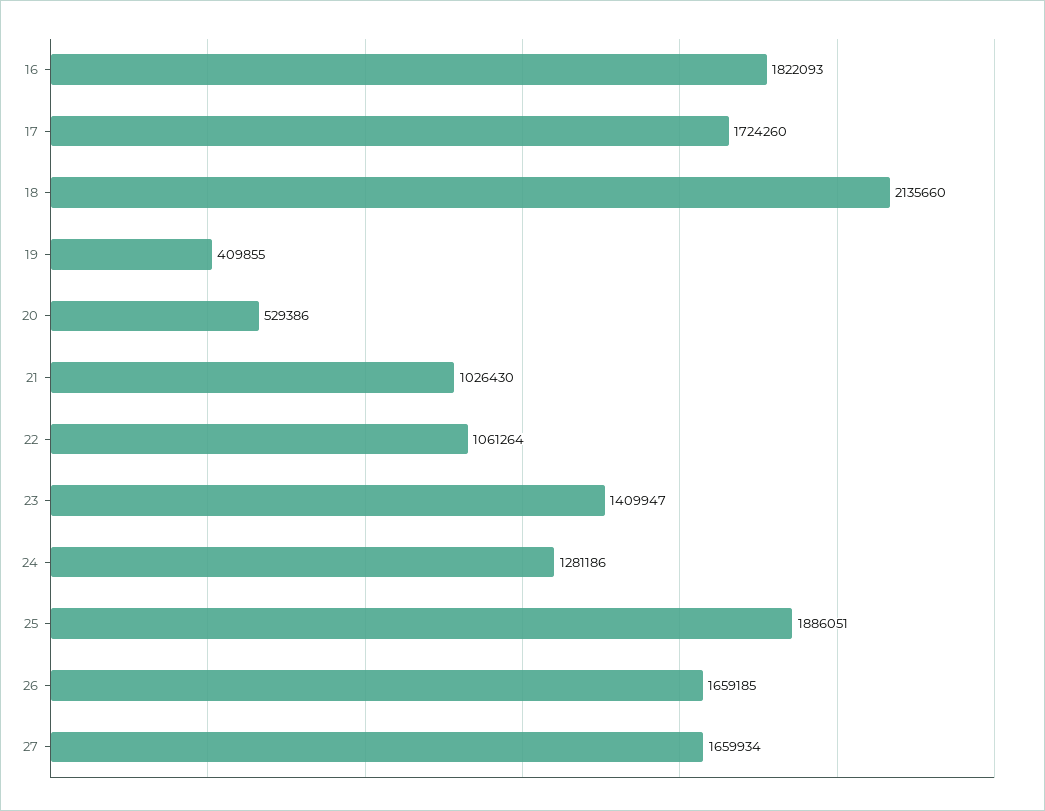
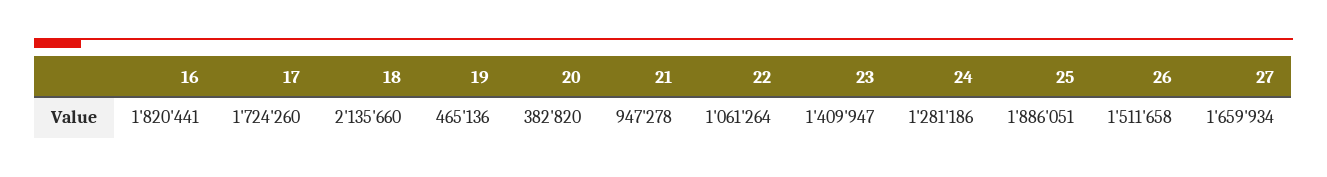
16: 1822093 -> 1820441
19: 409855 -> 465136
20: 529386 -> 382820
21: 1026430 -> 947278
26: 1659185 -> 1511658

